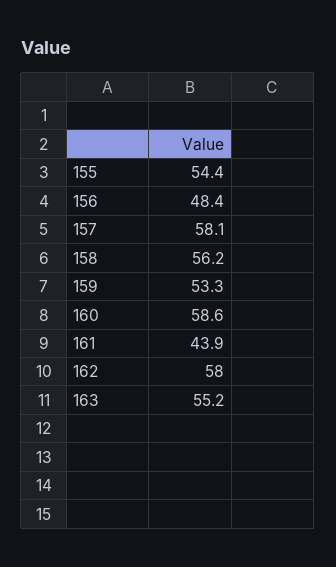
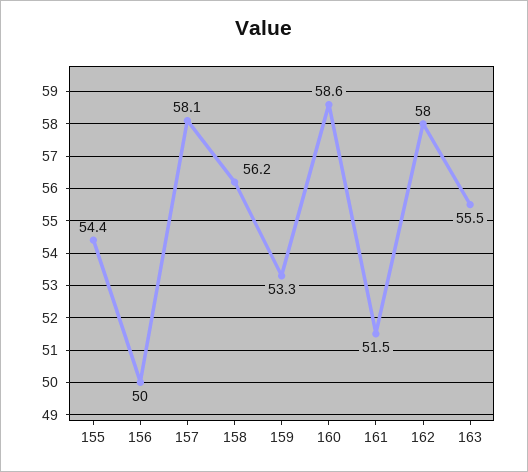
156: 48.4 -> 50
161: 43.9 -> 51.5
163: 55.2 -> 55.5

